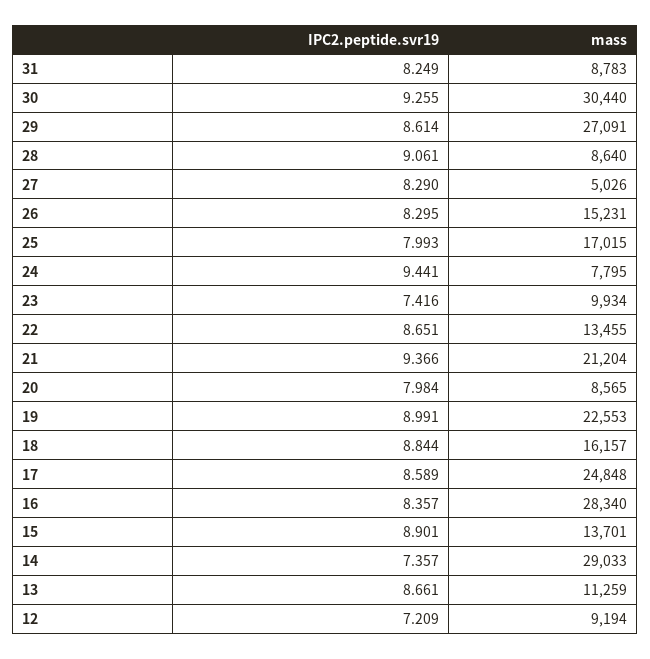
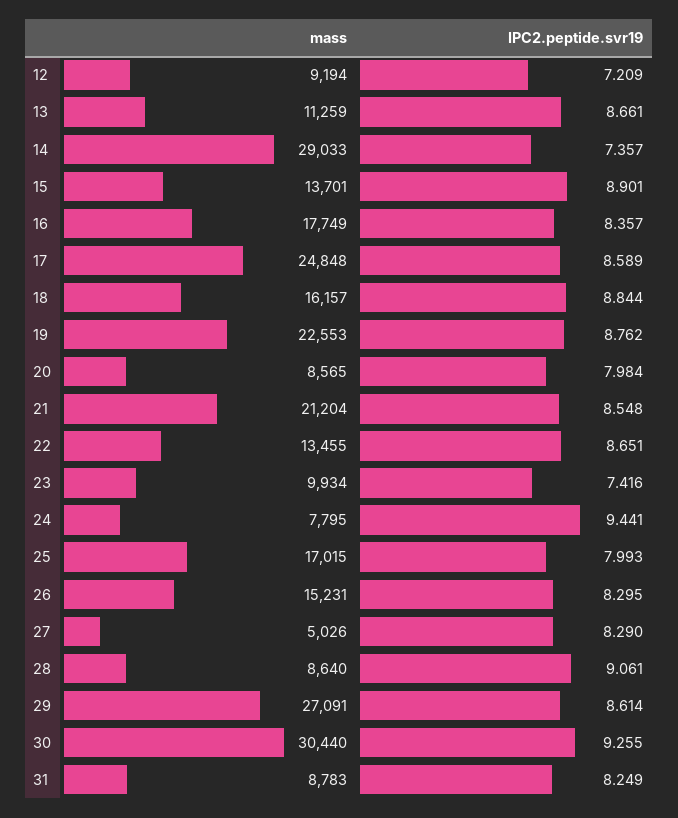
IPC2.peptide.svr19, 21: 9.366 -> 8.548
IPC2.peptide.svr19, 19: 8.991 -> 8.762
mass, 16: 28340 -> 17749

